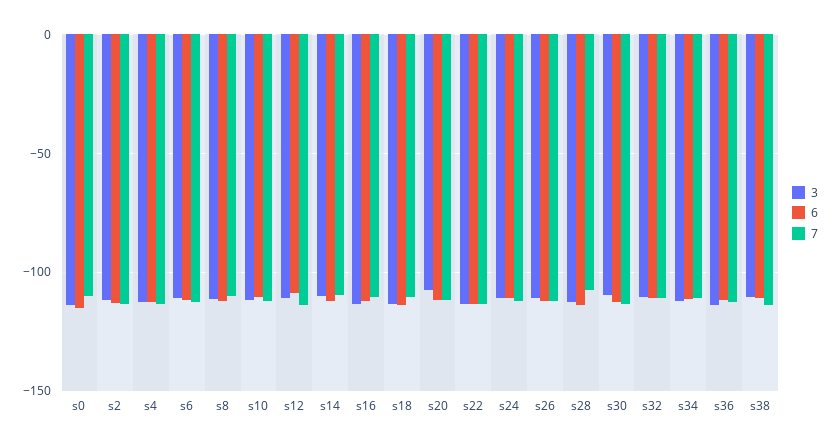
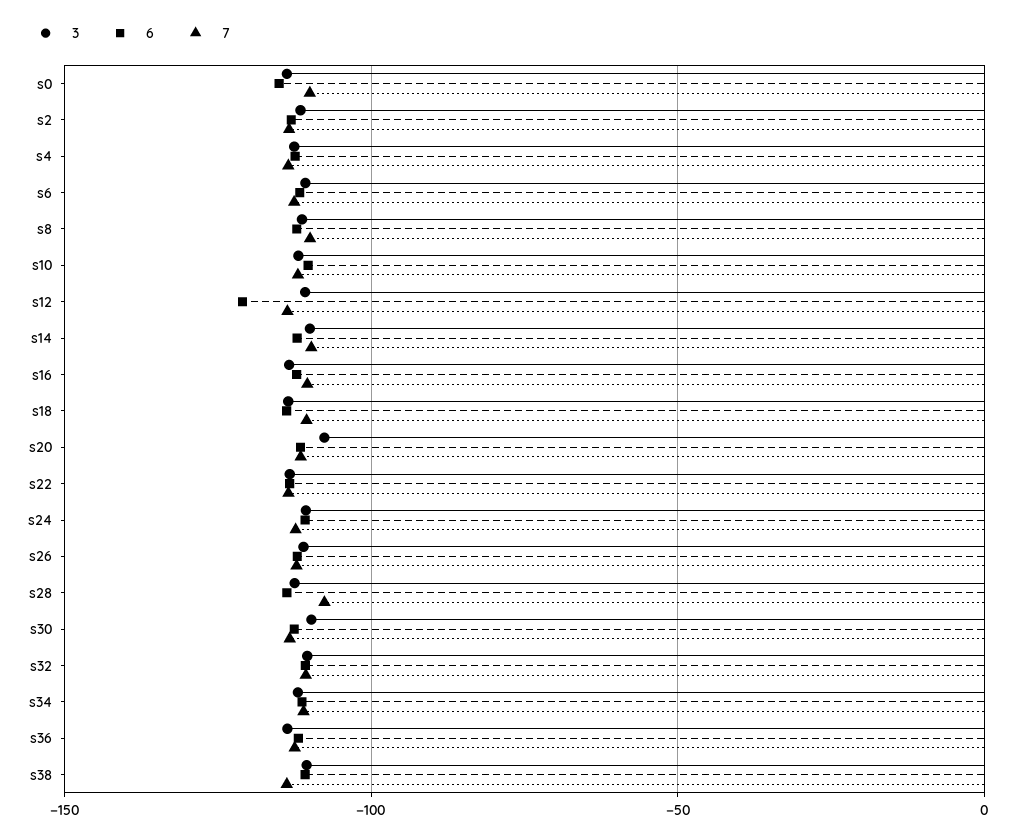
6, s12: -110 -> -120

